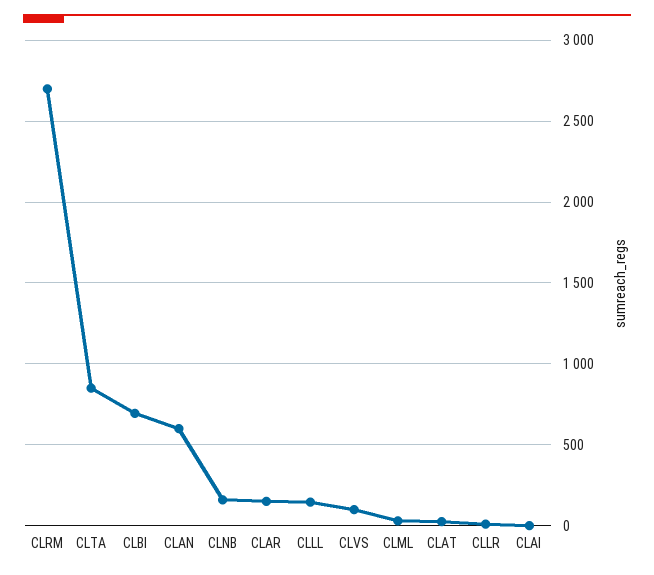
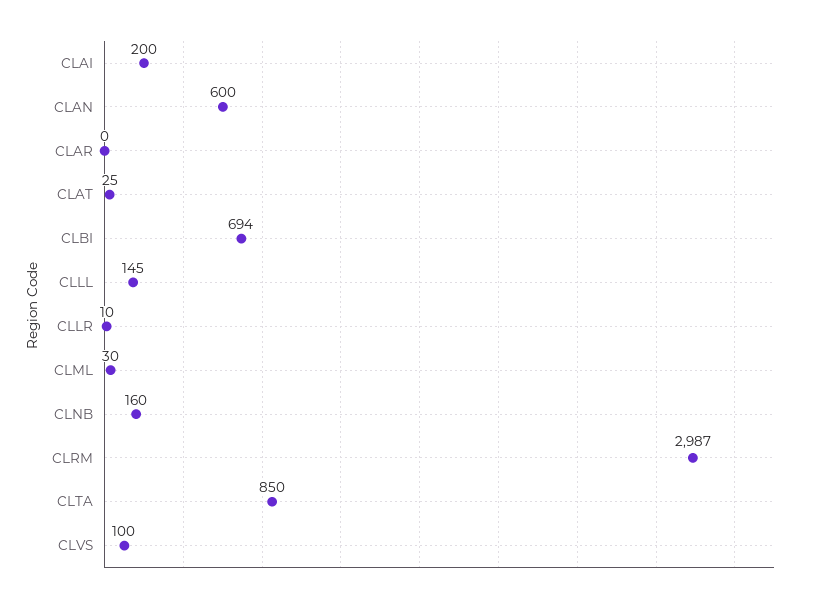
CLRM: 2700 -> 2987
CLAR: 150 -> 0
CLAI: 0 -> 200

